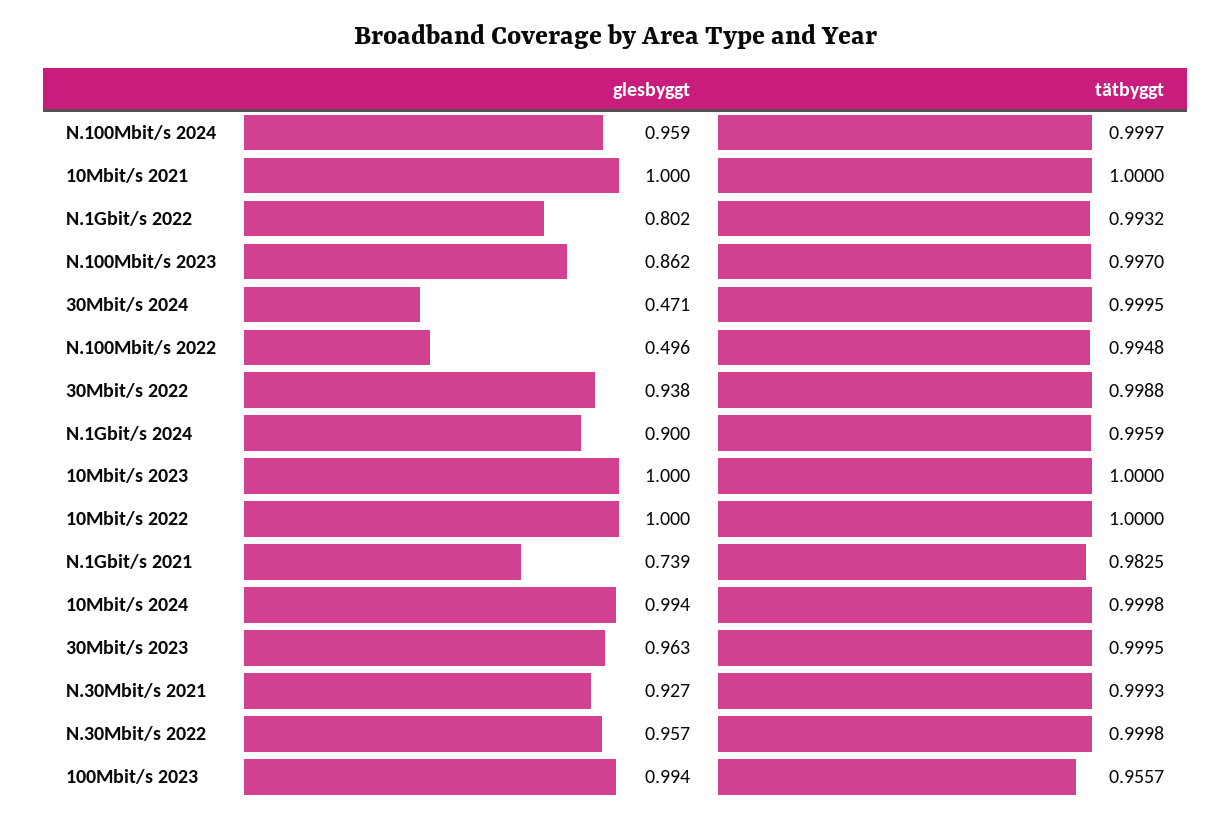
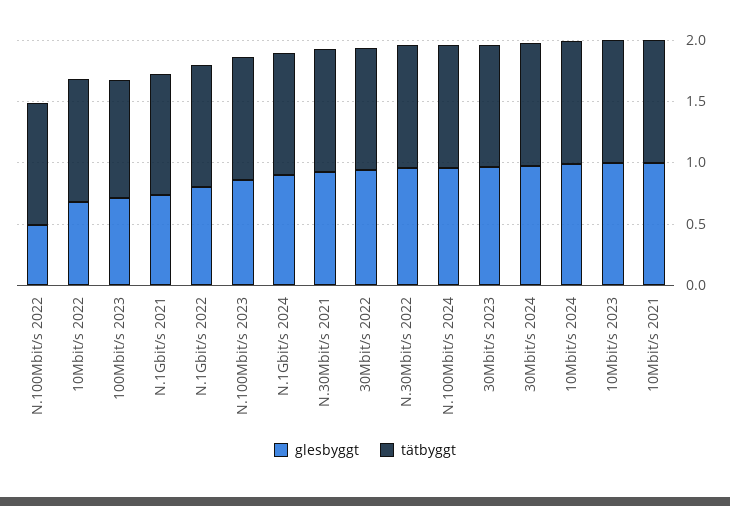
glesbyggt, 30Mbit/s 2024: 0.471 -> 1
glesbyggt, 10Mbit/s 2022: 1 -> 0.7
glesbyggt, 100Mbit/s 2023: 0.994 -> 0.7

